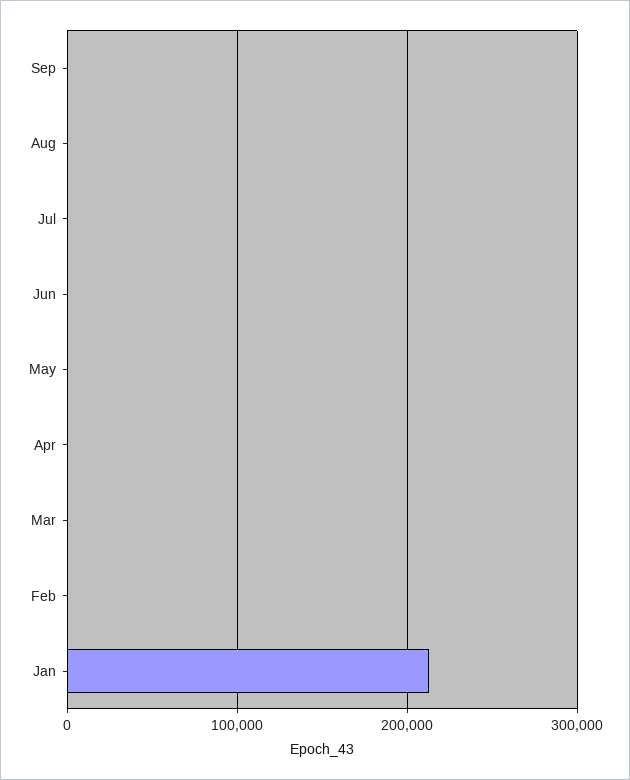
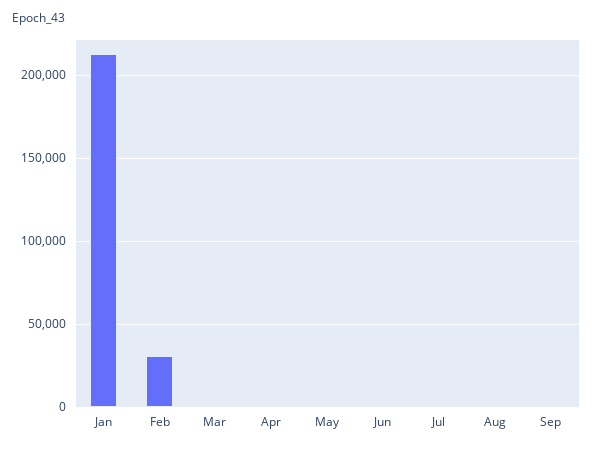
Feb: 0 -> 30000

